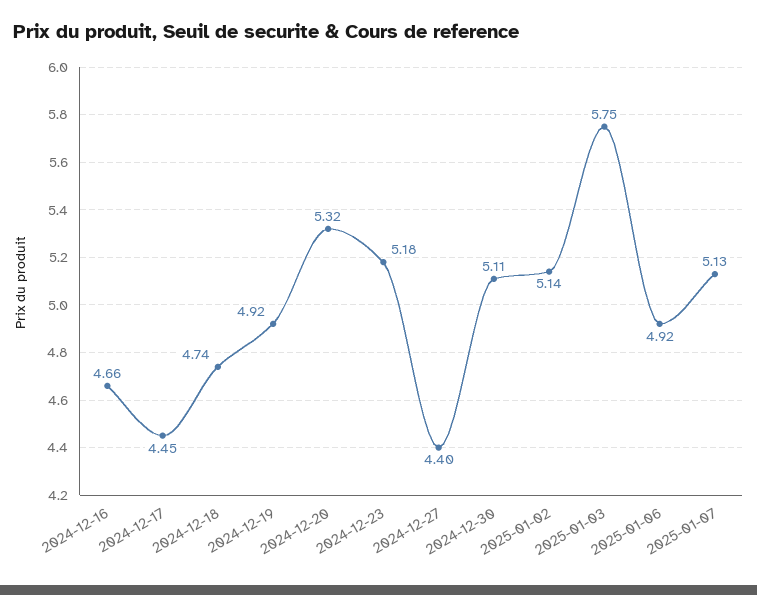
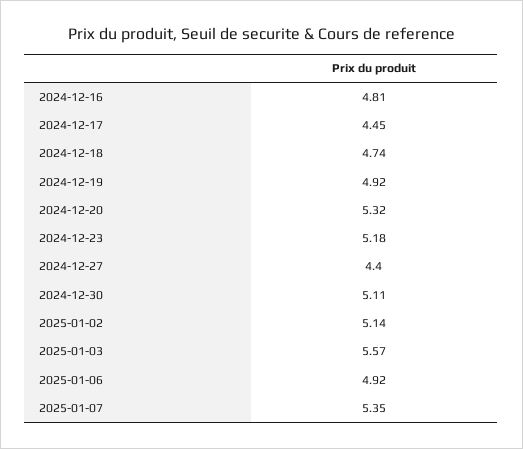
2024-12-16: 4.66 -> 4.81
2025-01-03: 5.75 -> 5.57
2025-01-07: 5.13 -> 5.35

